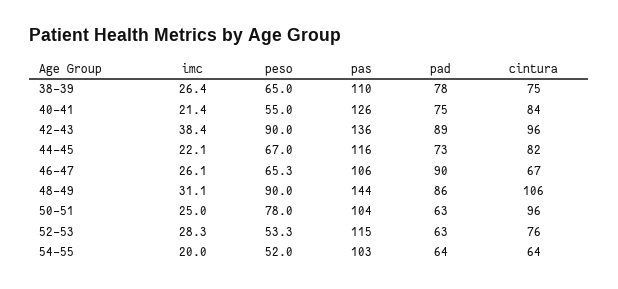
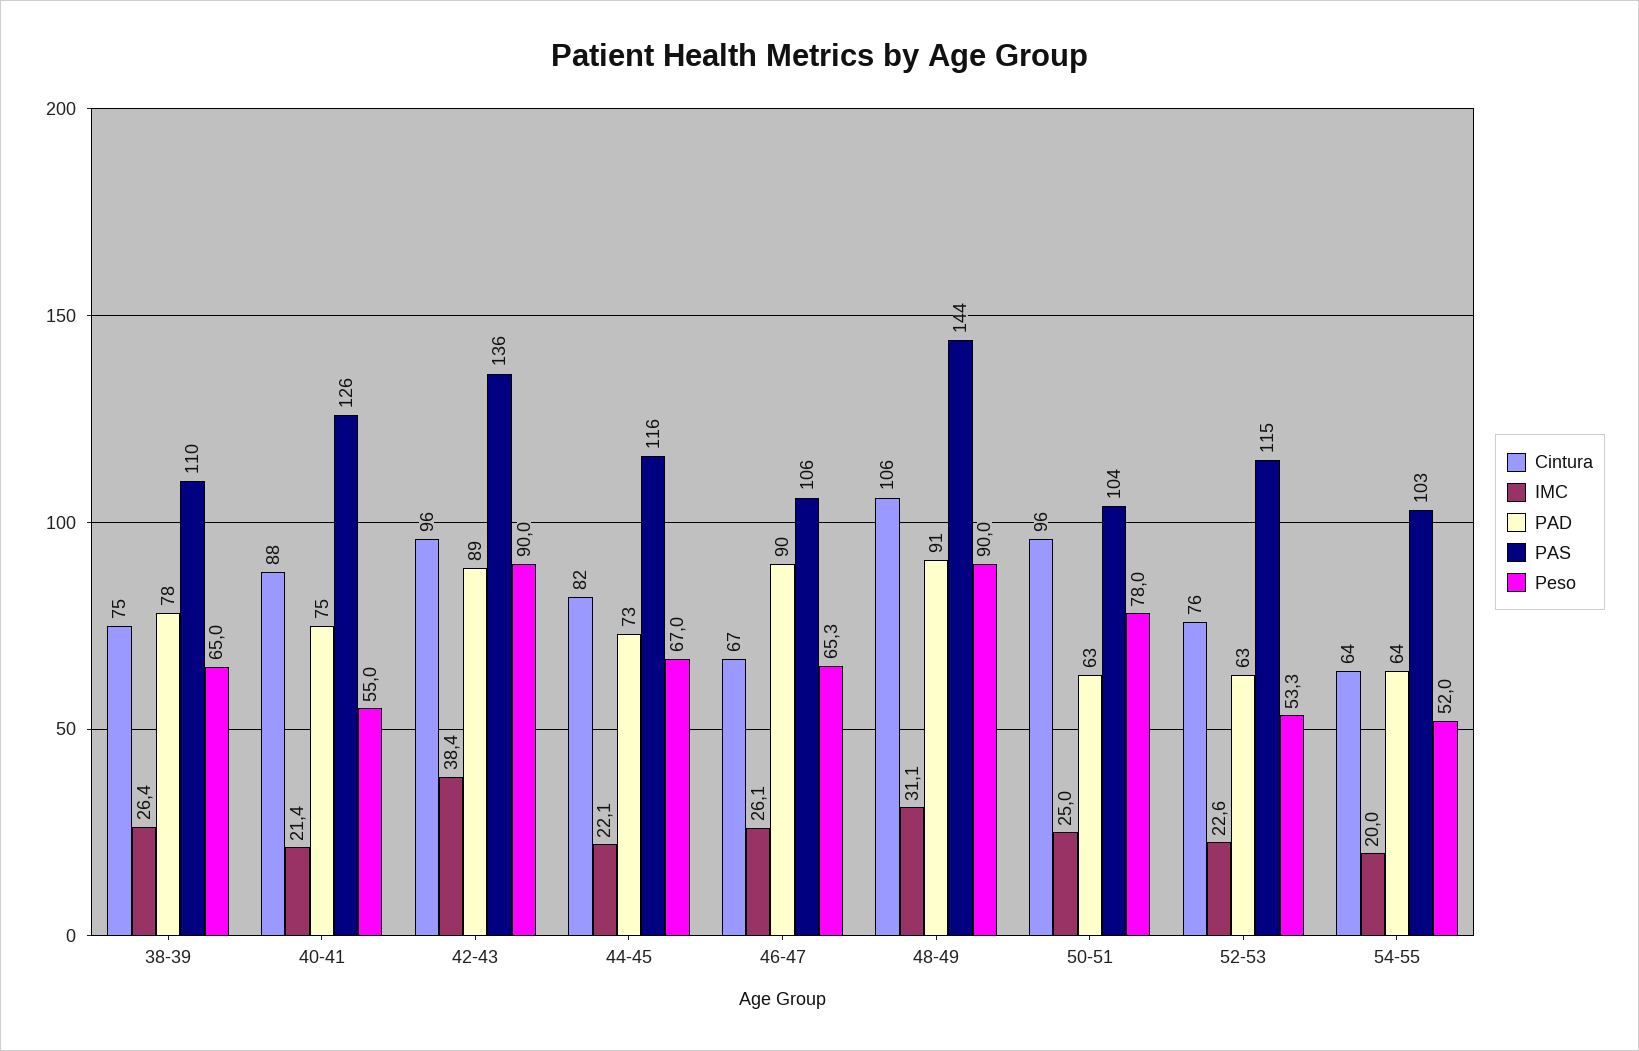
cintura, 40-41: 84 -> 88
pad, 48-49: 86 -> 91
imc, 52-53: 28.3 -> 22.6

